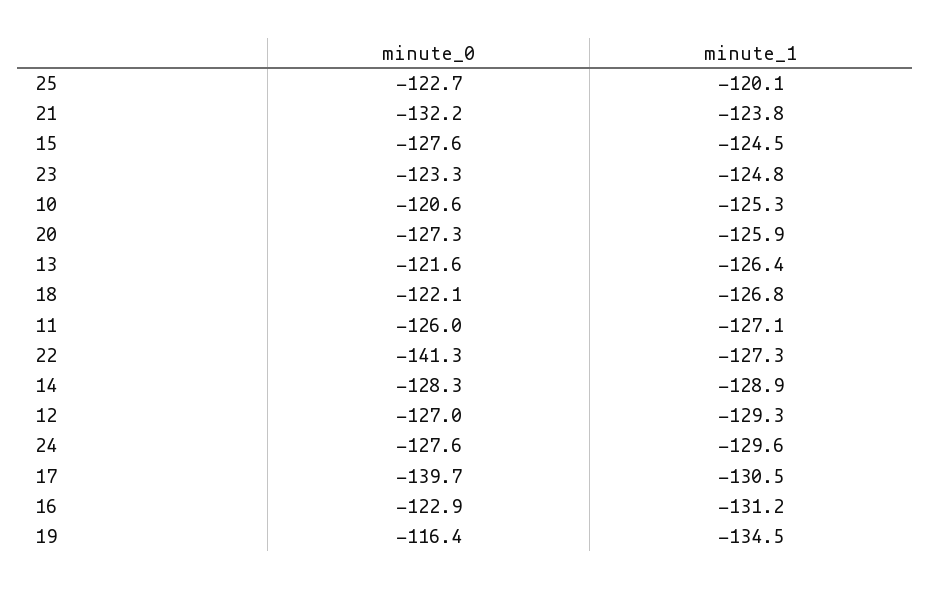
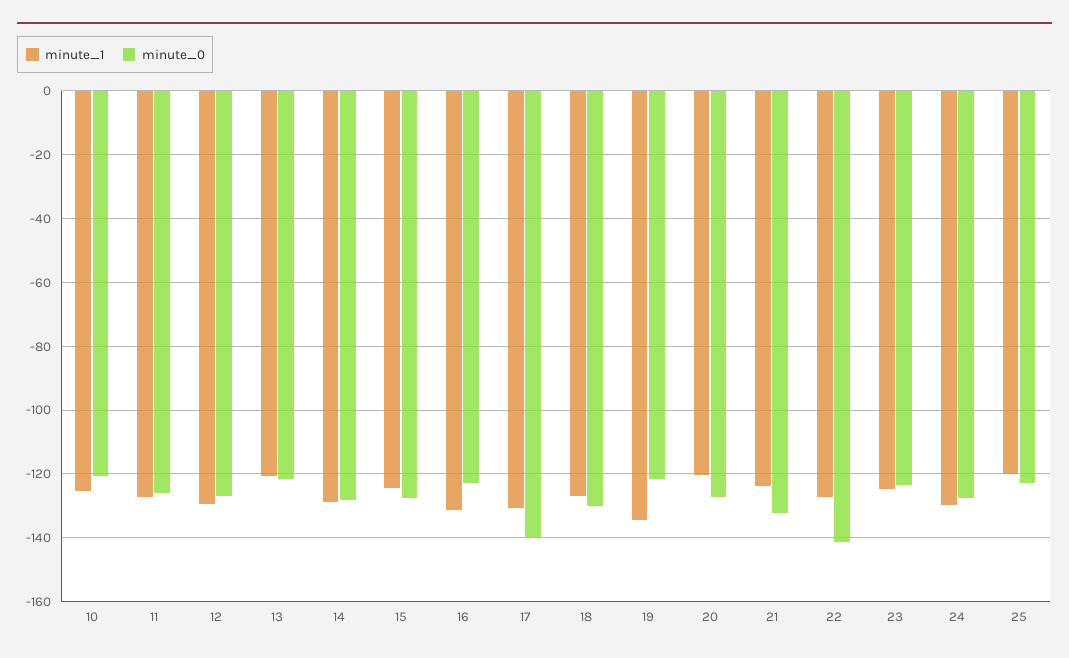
minute_1, 20: -125.9 -> -120
minute_1, 13: -126.4 -> -120
minute_0, 18: -122.1 -> -130
minute_0, 19: -116.4 -> -122

